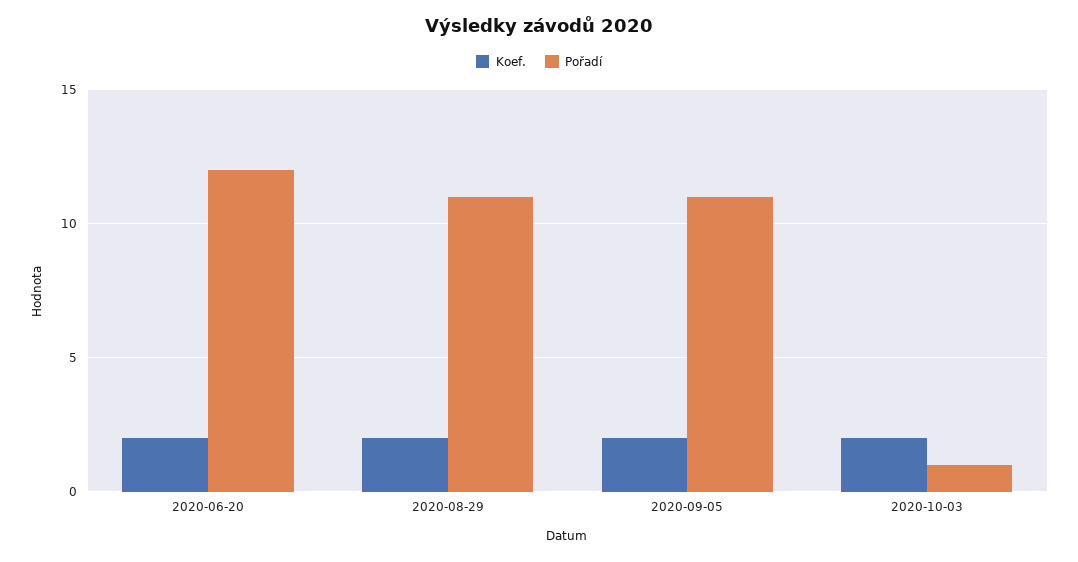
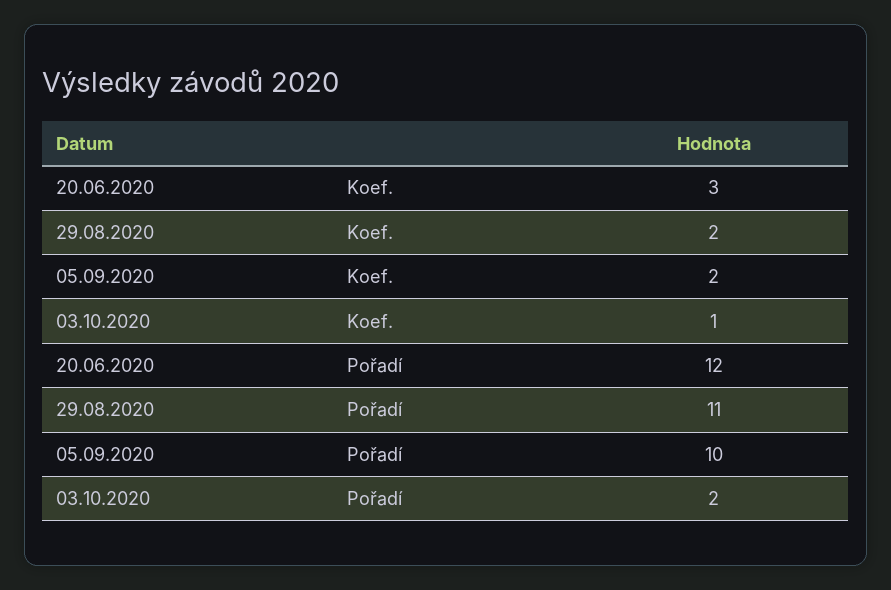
Koef., 2020-06-20: 2 -> 3
Pořadí, 2020-09-05: 11 -> 10
Koef., 2020-10-03: 2 -> 1
Pořadí, 2020-10-03: 1 -> 2

